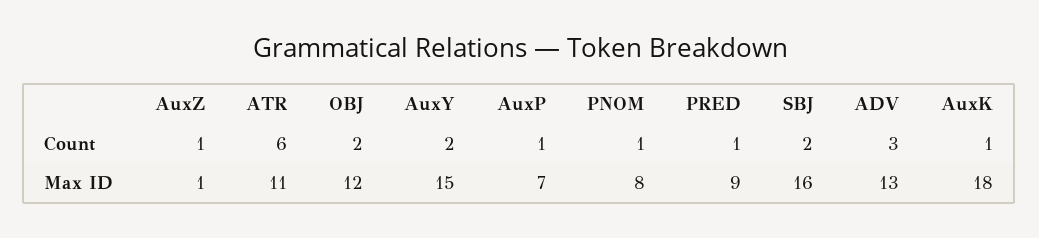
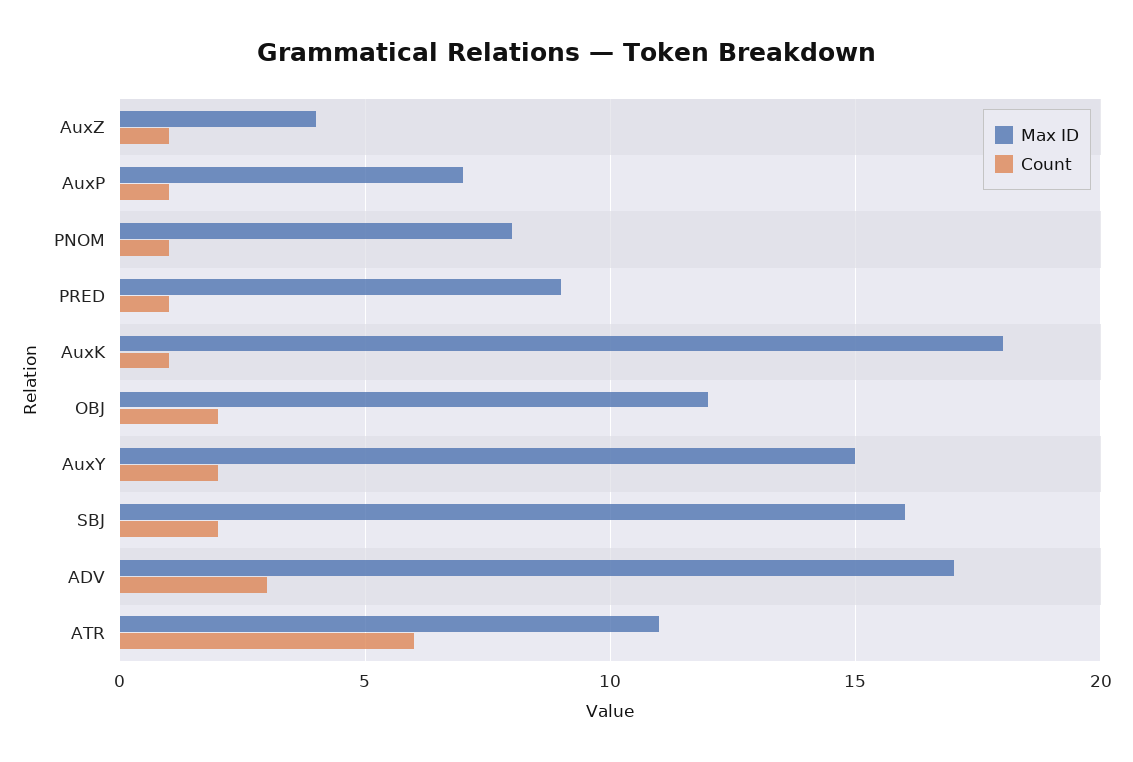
Max ID, AuxZ: 1 -> 4
Max ID, ADV: 13 -> 17

